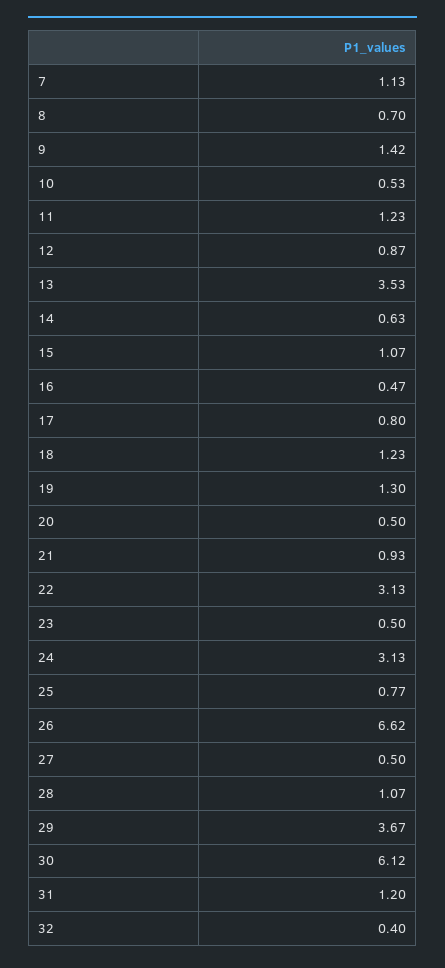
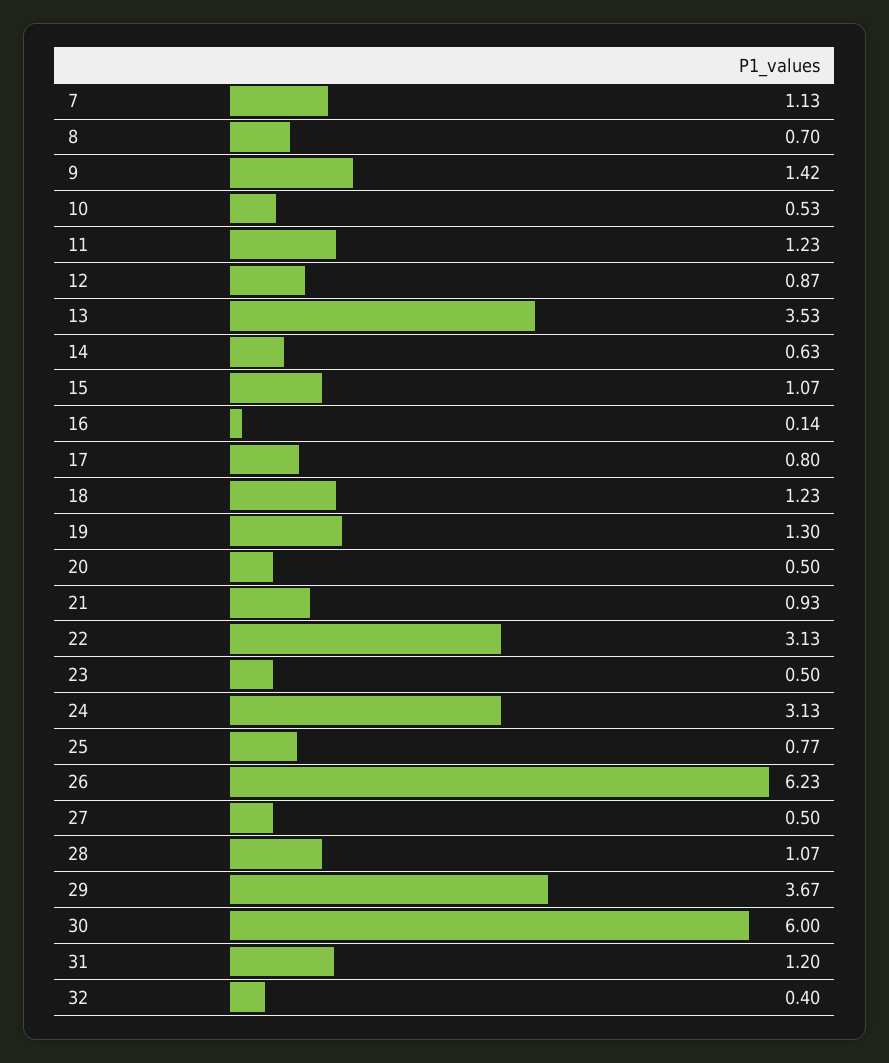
16: 0.47 -> 0.14
26: 6.62 -> 6.23
30: 6.12 -> 6

